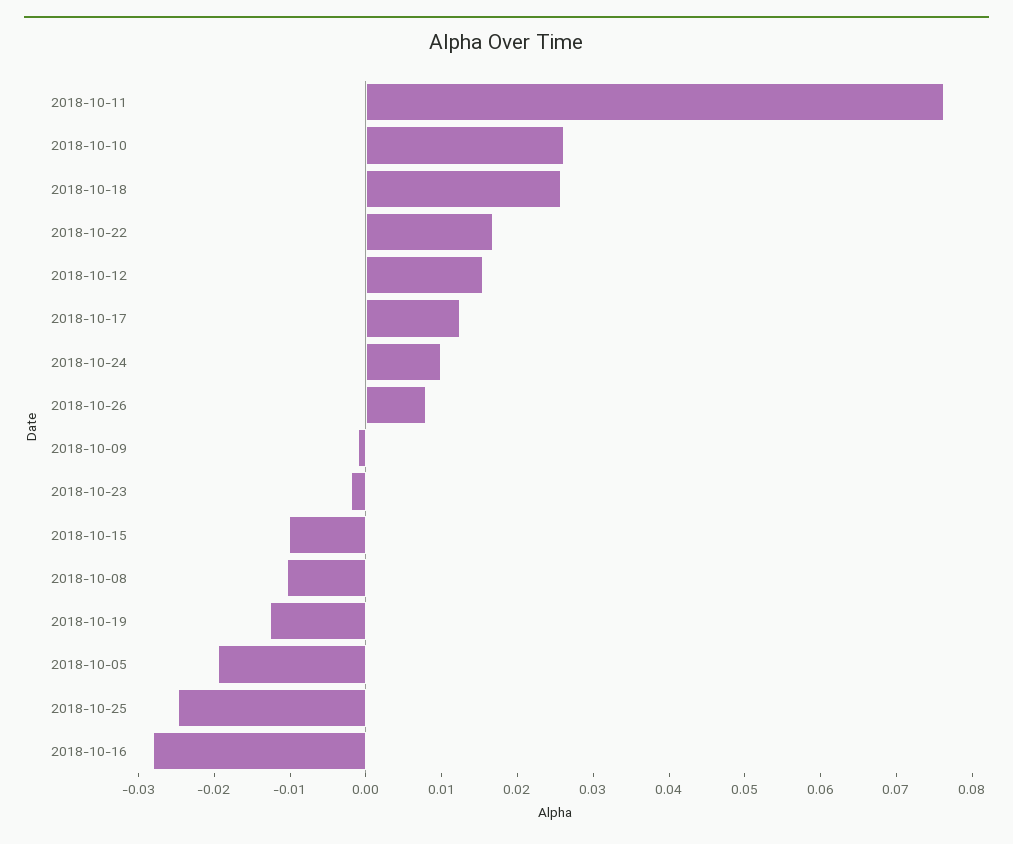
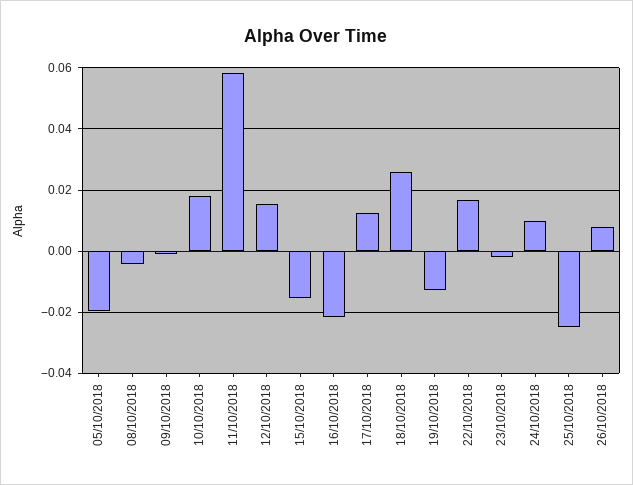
2018-10-11: 0.076 -> 0.058
2018-10-10: 0.026 -> 0.018
2018-10-15: -0.01 -> -0.016
2018-10-08: -0.01 -> -0.004
2018-10-16: -0.028 -> -0.022

